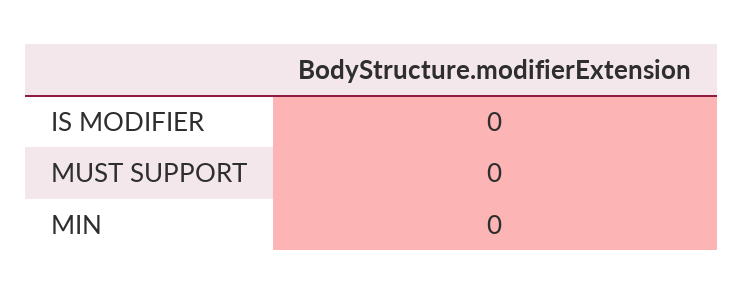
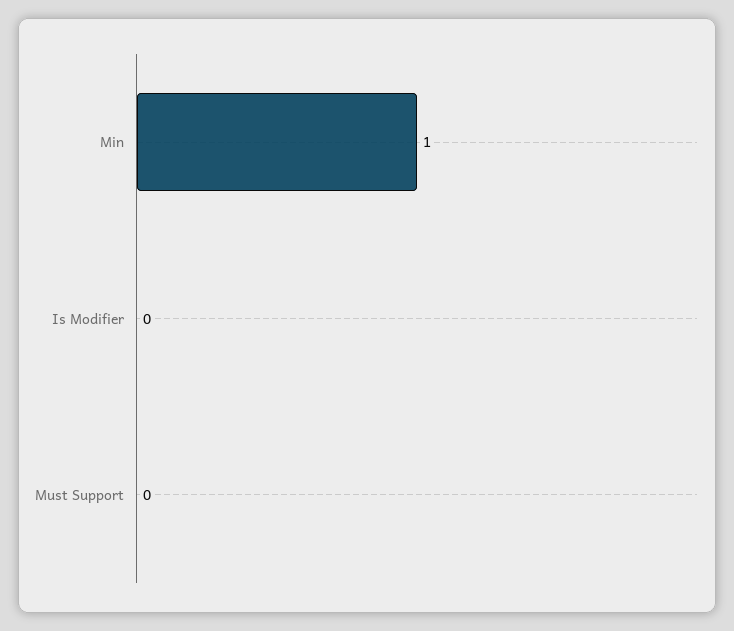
MIN: 0 -> 1

